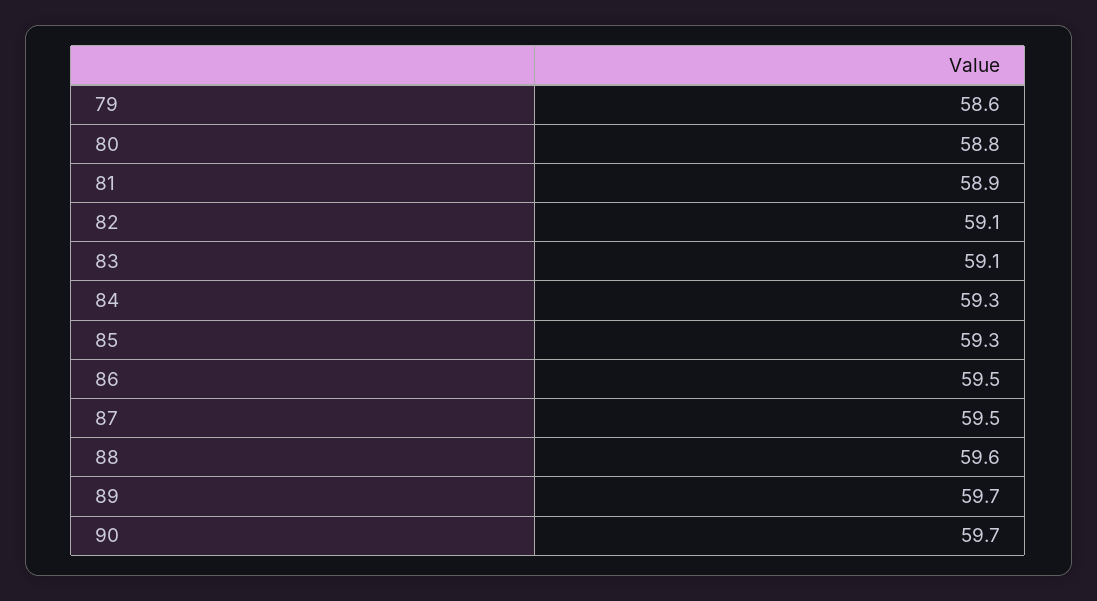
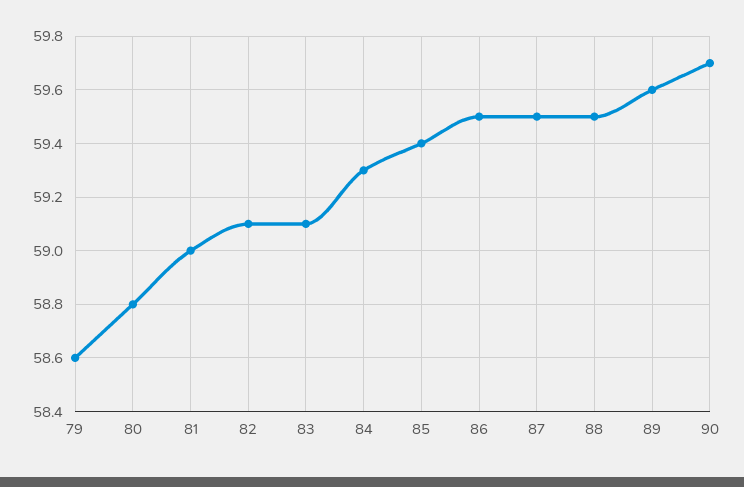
81: 58.9 -> 59
85: 59.3 -> 59.4
88: 59.6 -> 59.5
89: 59.7 -> 59.6

